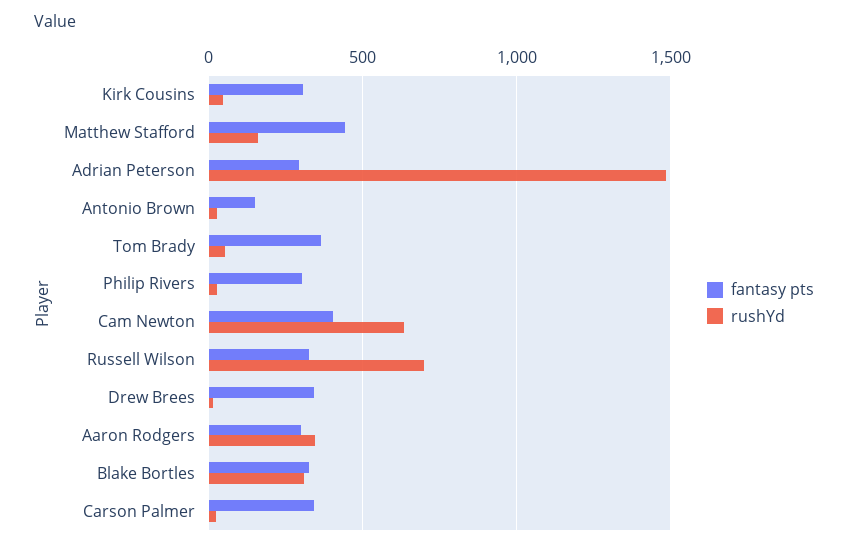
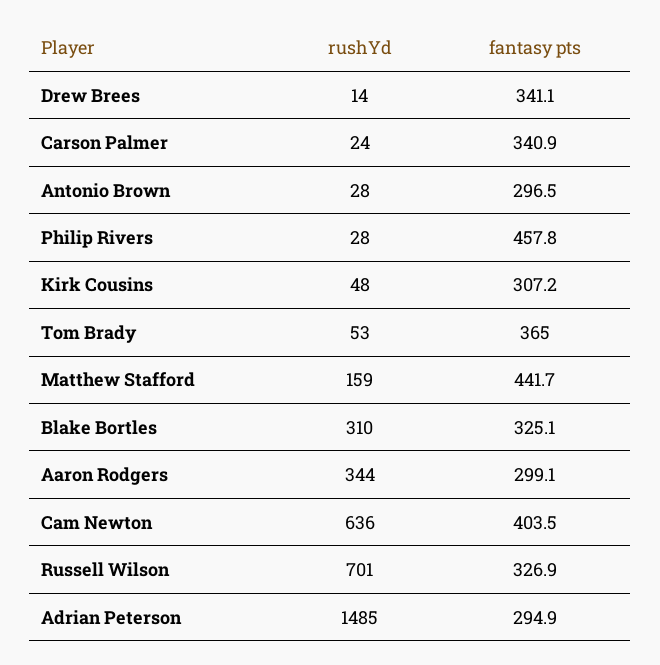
fantasy pts, Antonio Brown: 150 -> 296.5
fantasy pts, Philip Rivers: 300 -> 457.8

